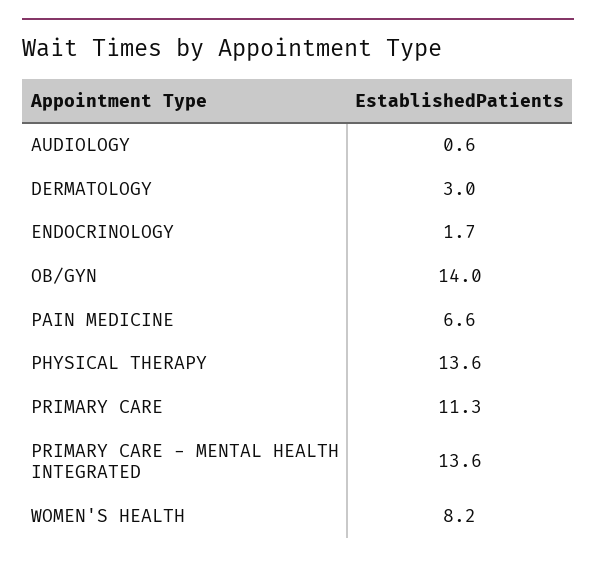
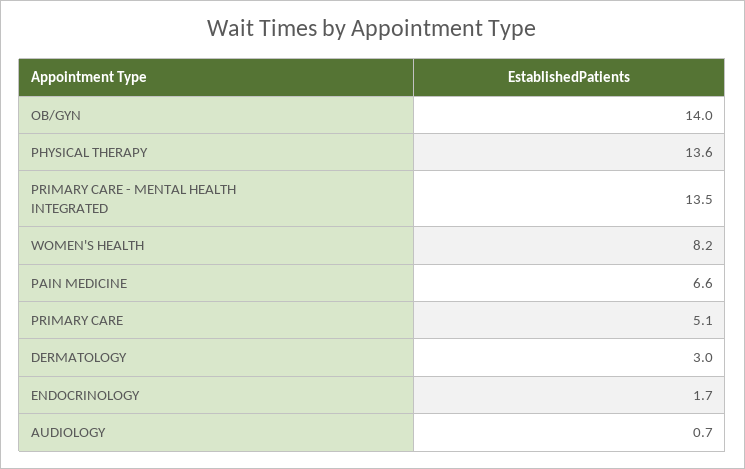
AUDIOLOGY: 0.6 -> 0.7
PRIMARY CARE: 11.3 -> 5.1
PRIMARY CARE - MENTAL HEALTH INTEGRATED: 13.6 -> 13.5

